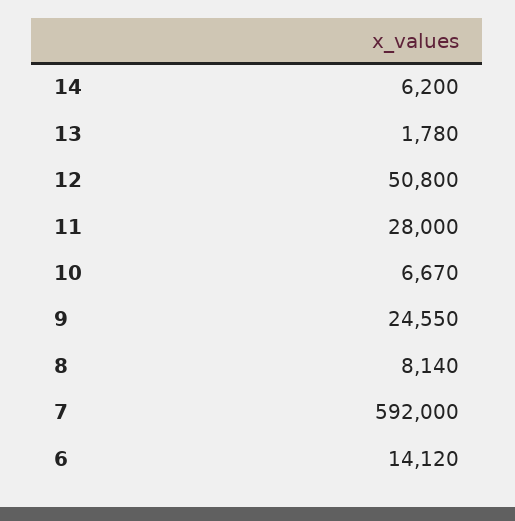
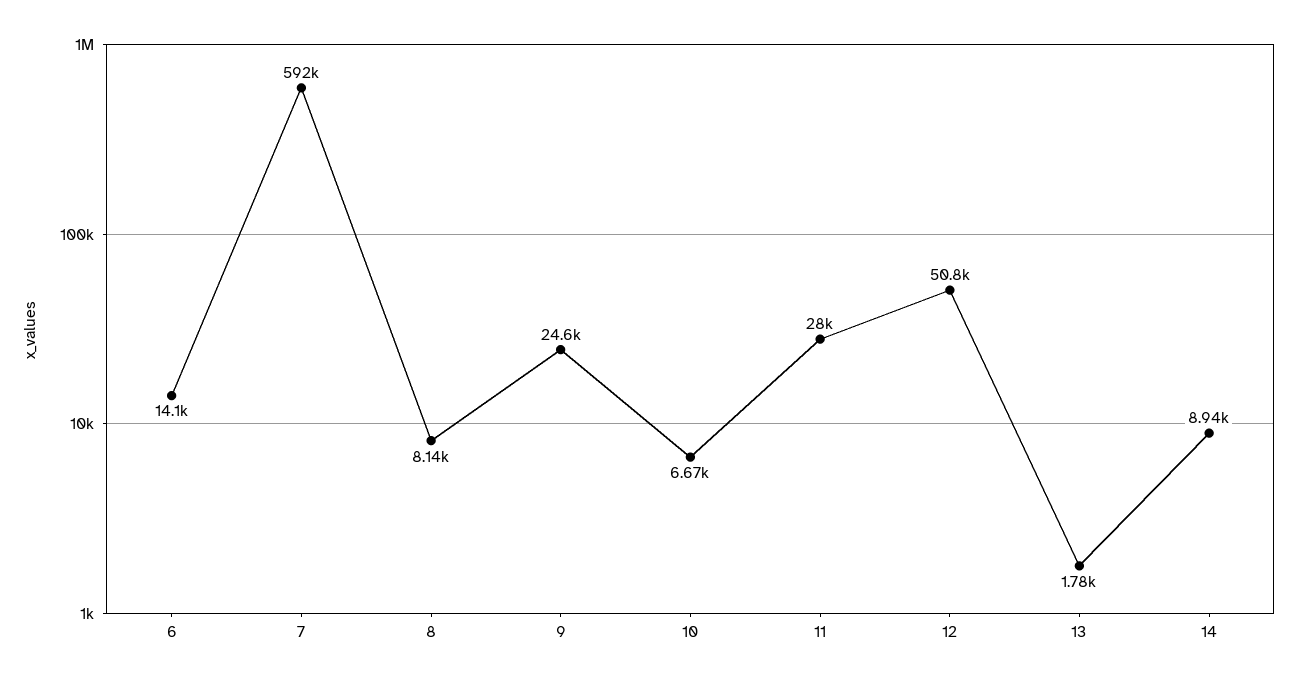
14: 6200 -> 8940

